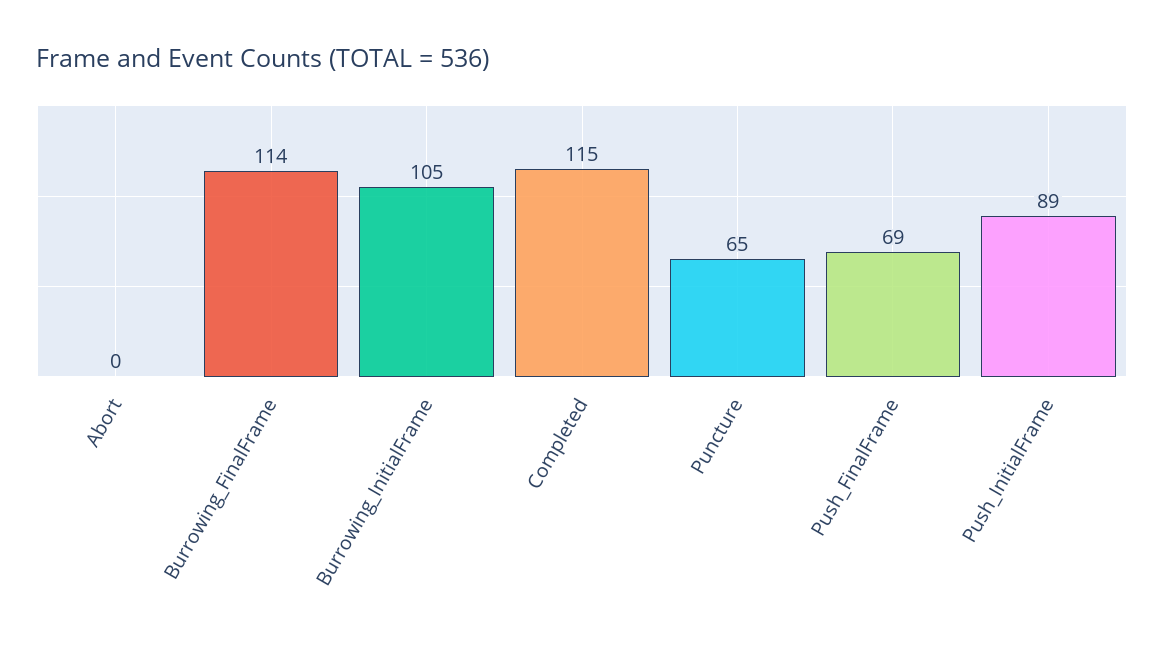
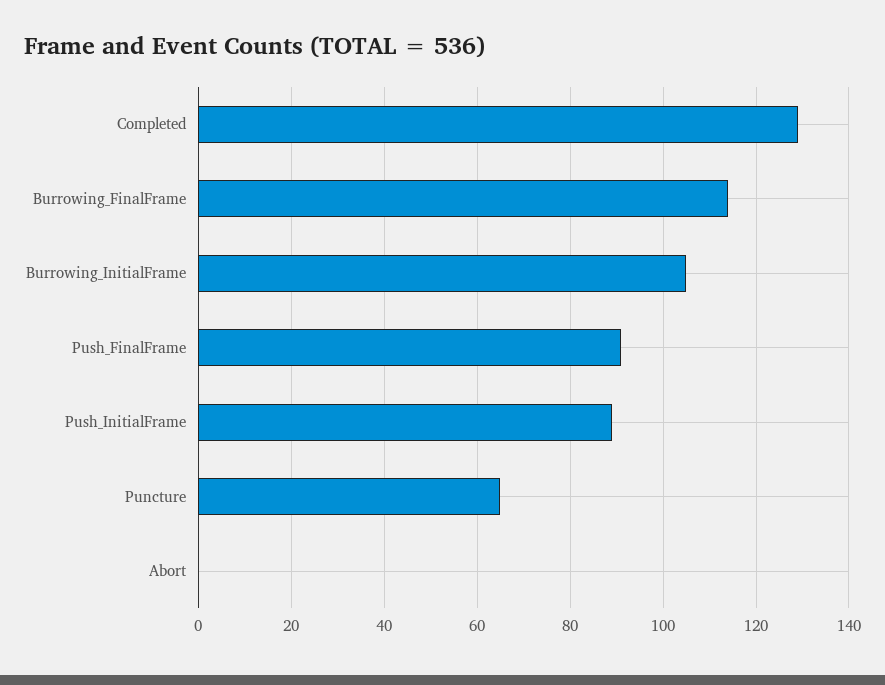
Completed: 115 -> 130
Push_FinalFrame: 69 -> 90

